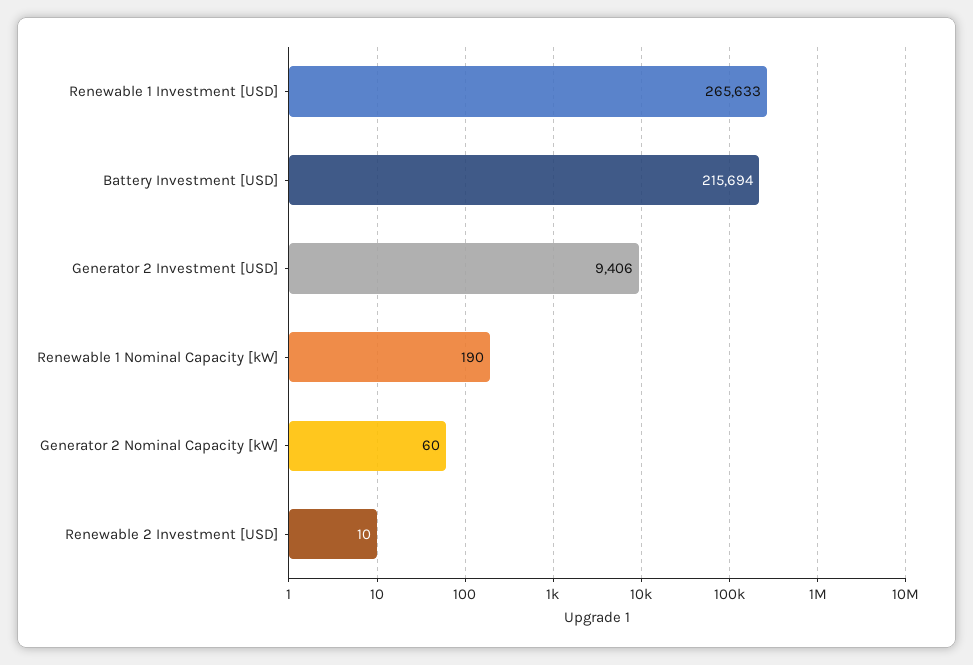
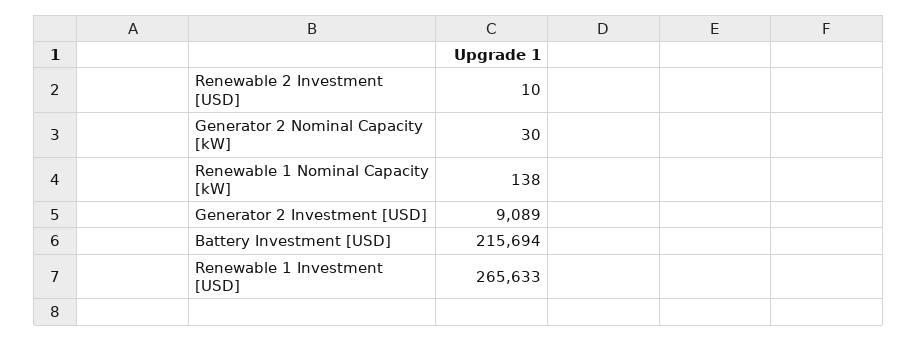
Generator 2 Investment [USD]: 9406 -> 9089
Renewable 1 Nominal Capacity [kW]: 190 -> 138
Generator 2 Nominal Capacity [kW]: 60 -> 30

